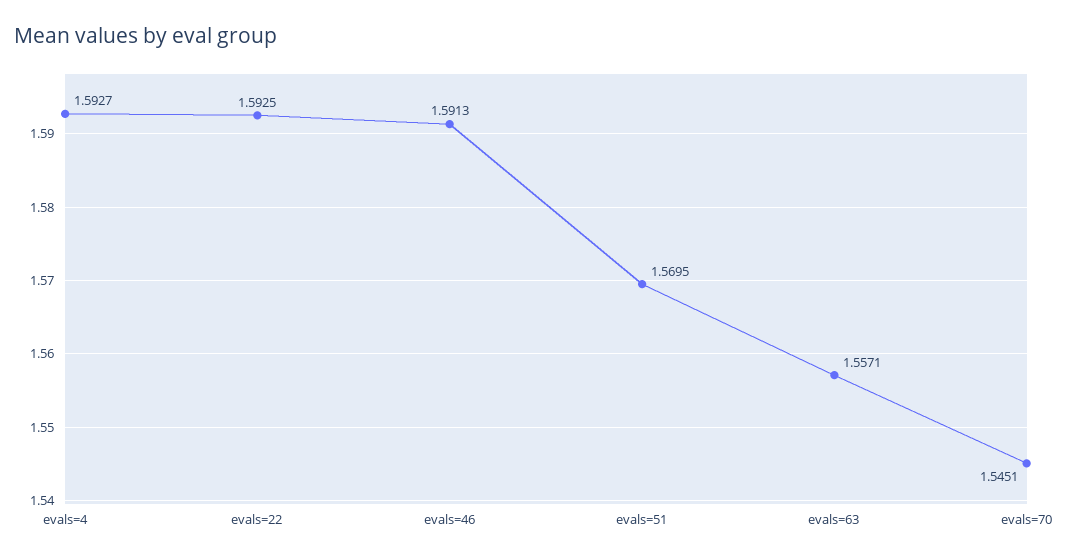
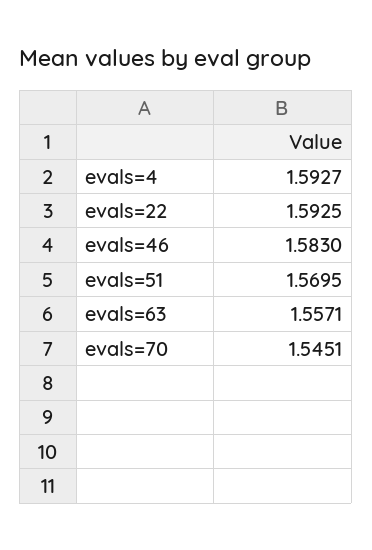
evals=46: 1.5913 -> 1.583

